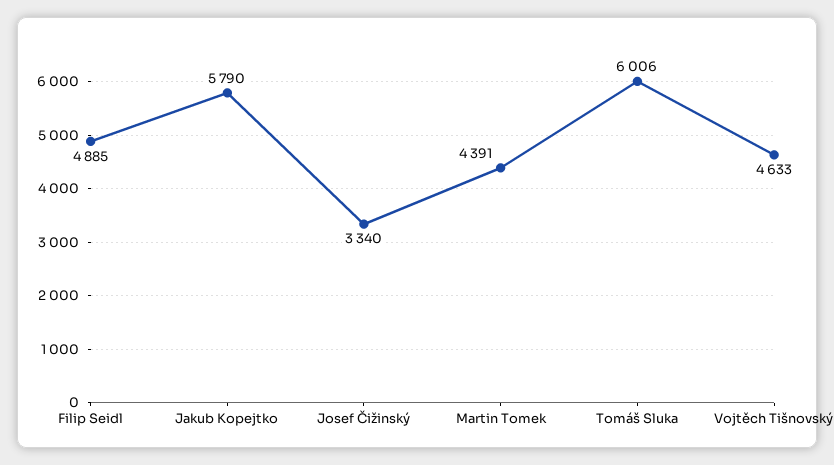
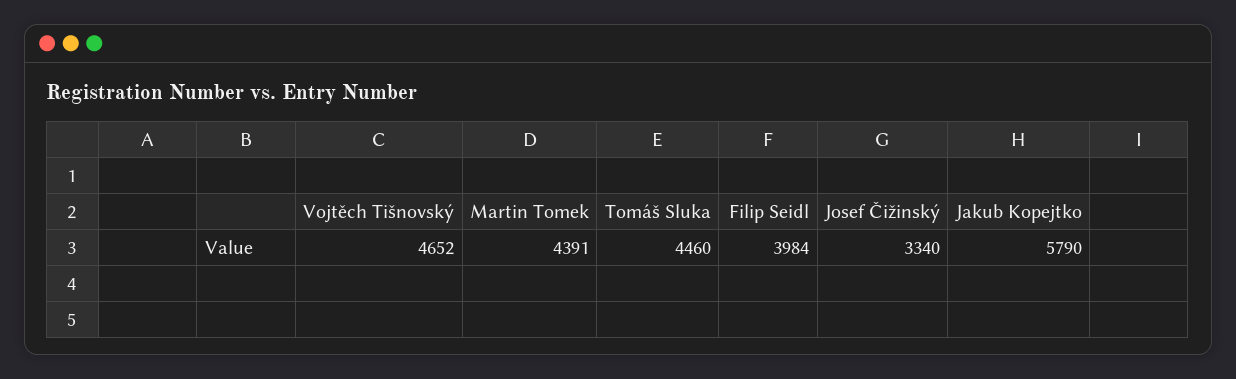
Filip Seidl: 4885 -> 3984
Tomáš Sluka: 6006 -> 4460
Vojtěch Tišnovský: 4633 -> 4652

